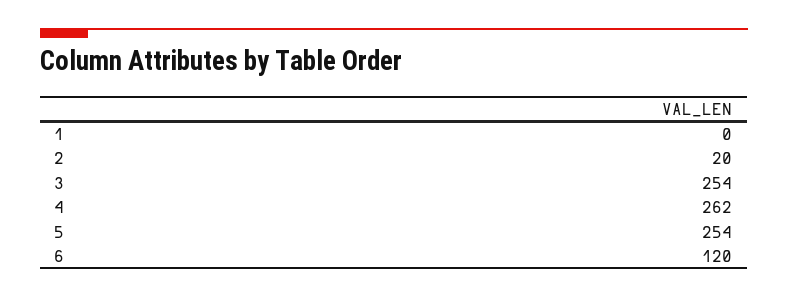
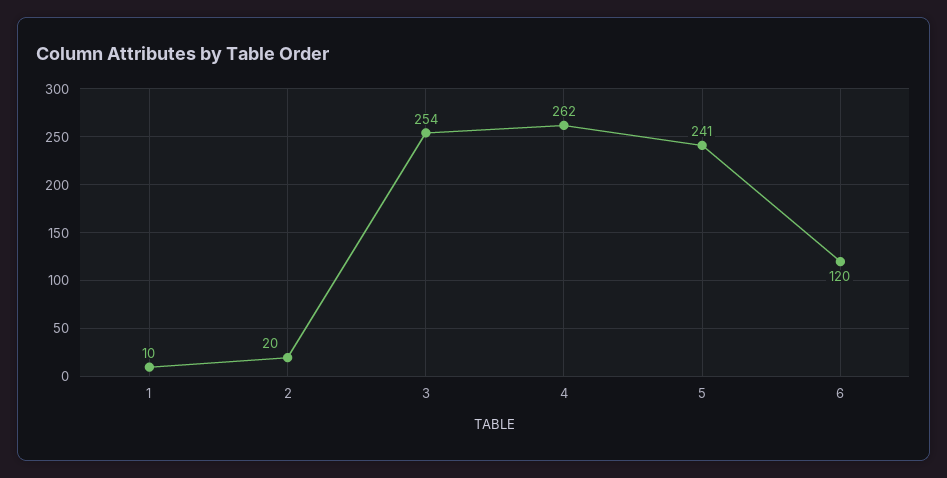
1: 0 -> 10
5: 254 -> 241

